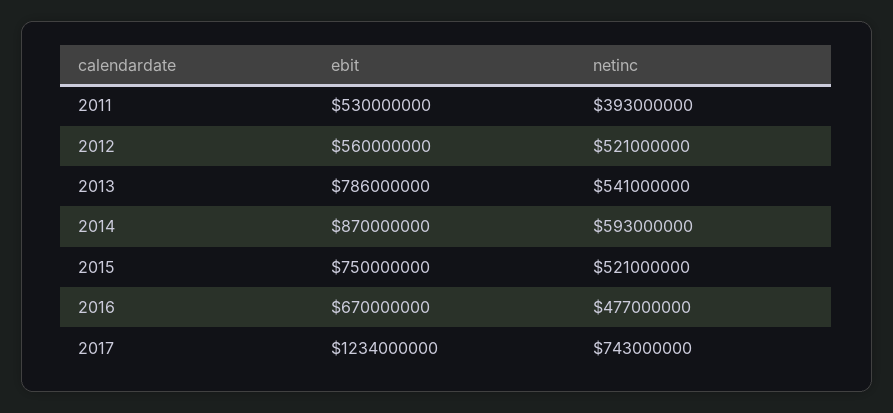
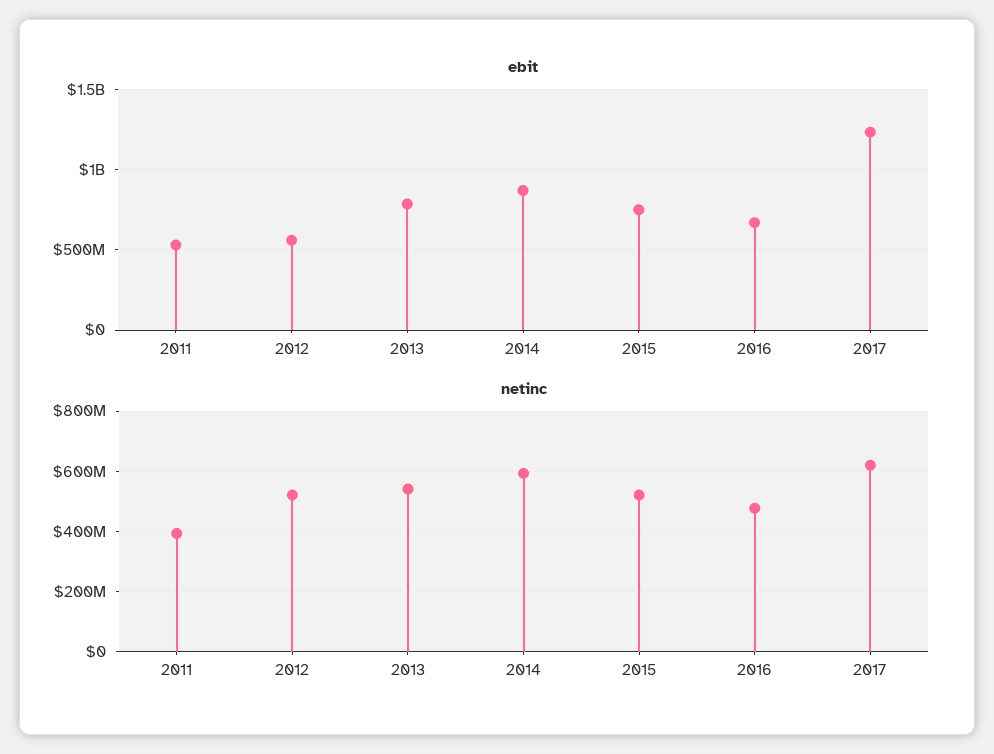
netinc, 2017: 743000000 -> 620000000

